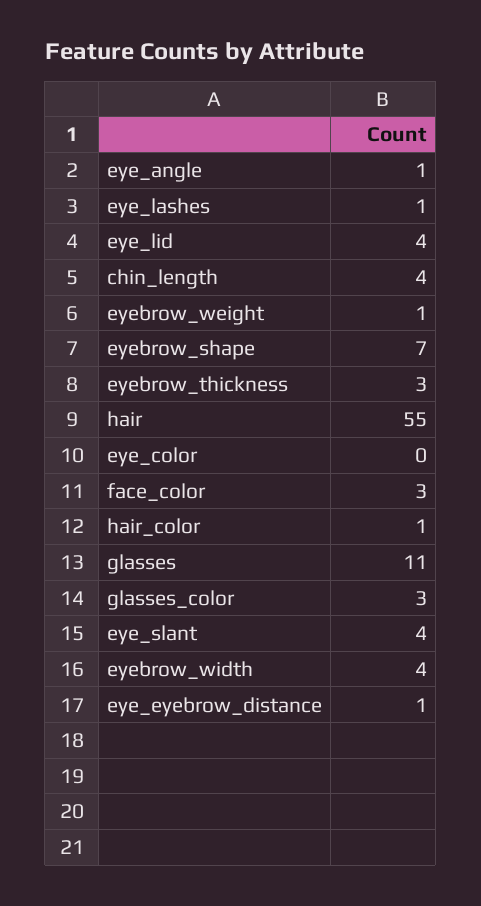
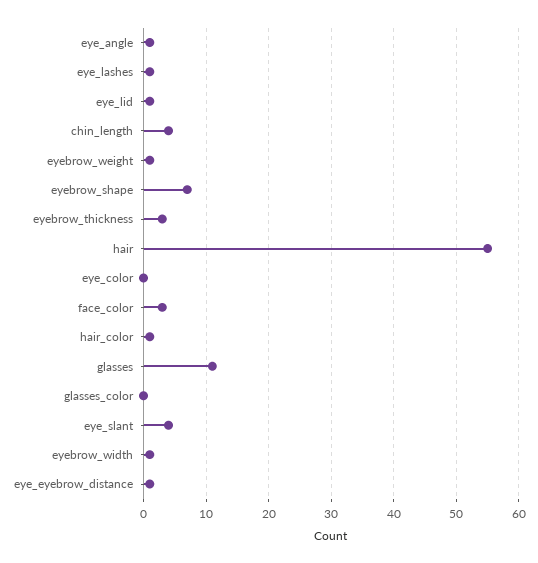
eye_lid: 4 -> 1
glasses_color: 3 -> 0
eyebrow_width: 4 -> 1

